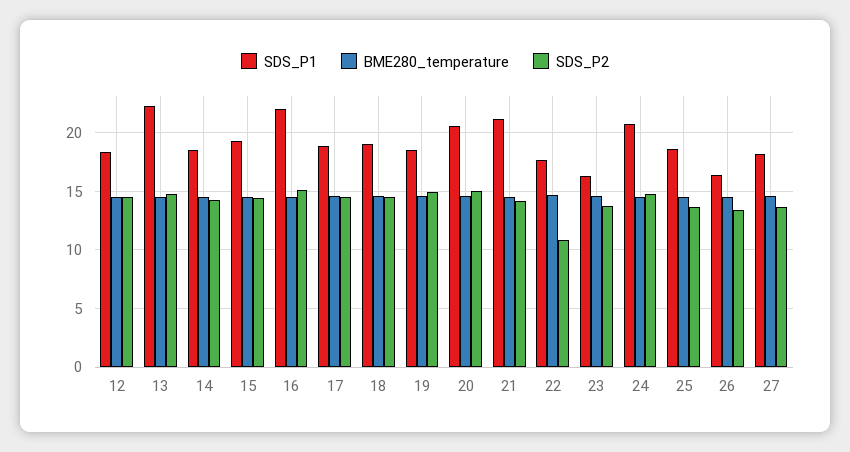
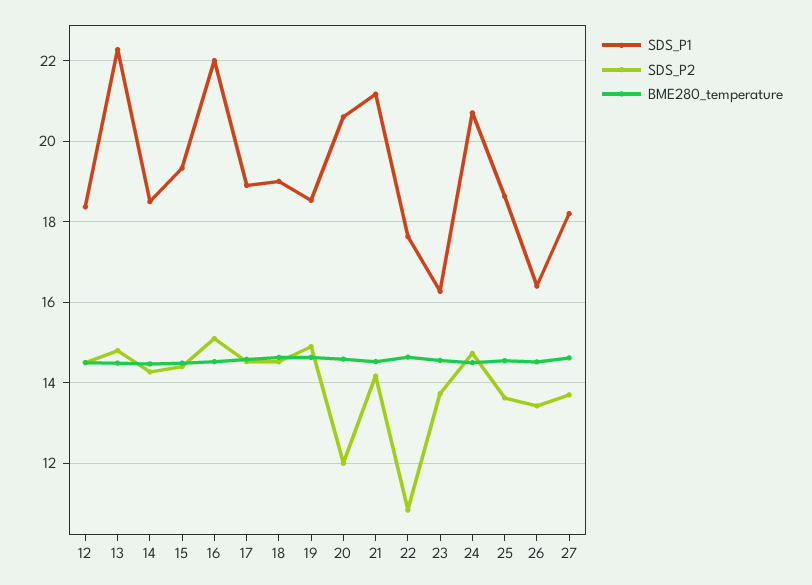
SDS_P2, 20: 15 -> 12

